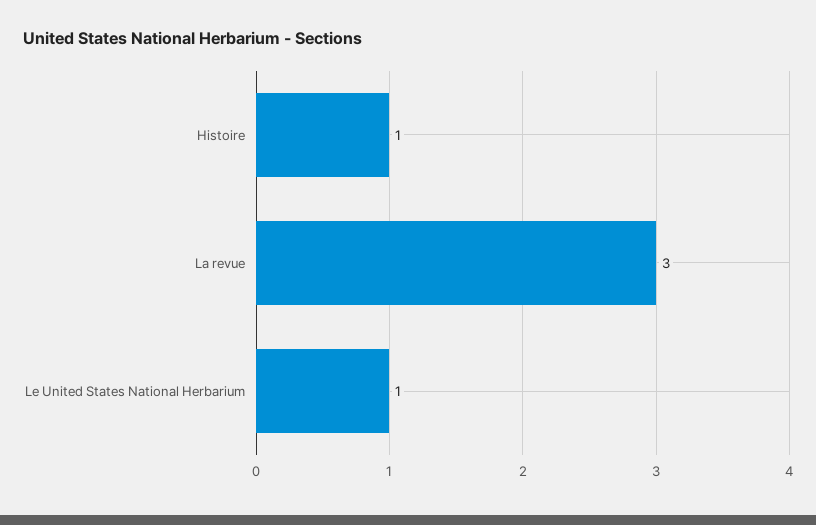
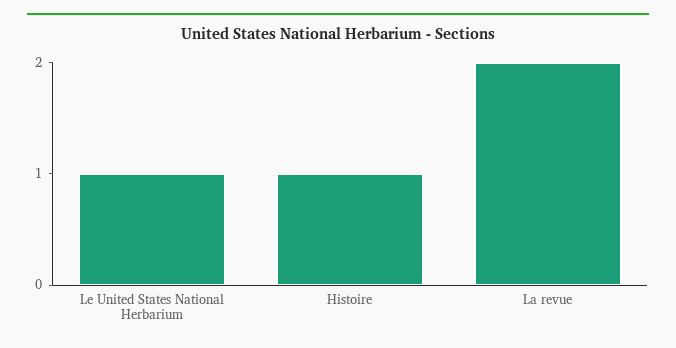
La revue: 3 -> 2

